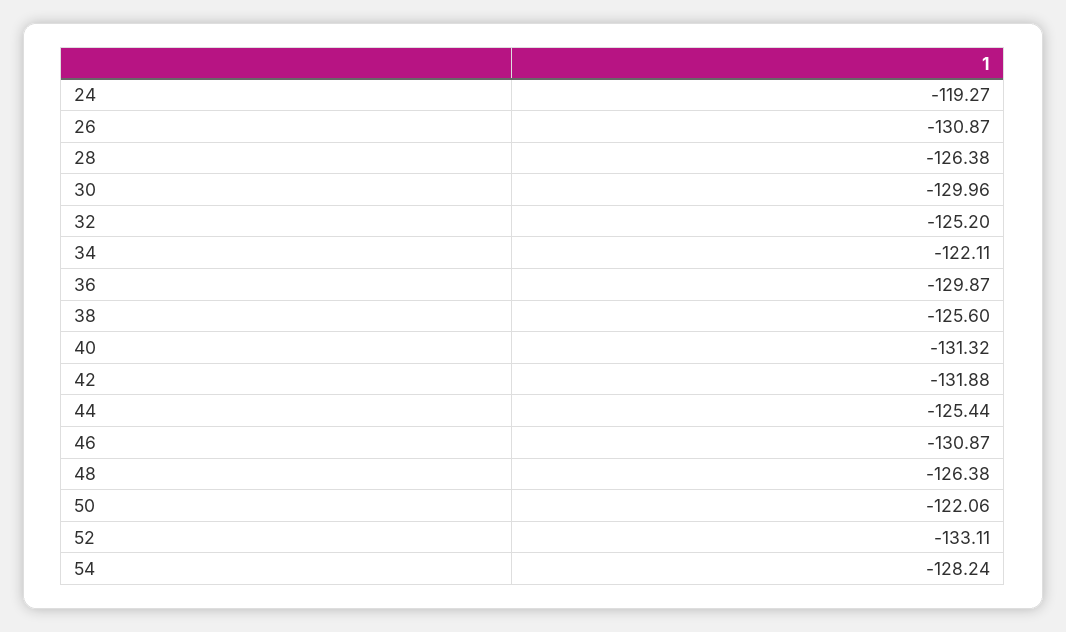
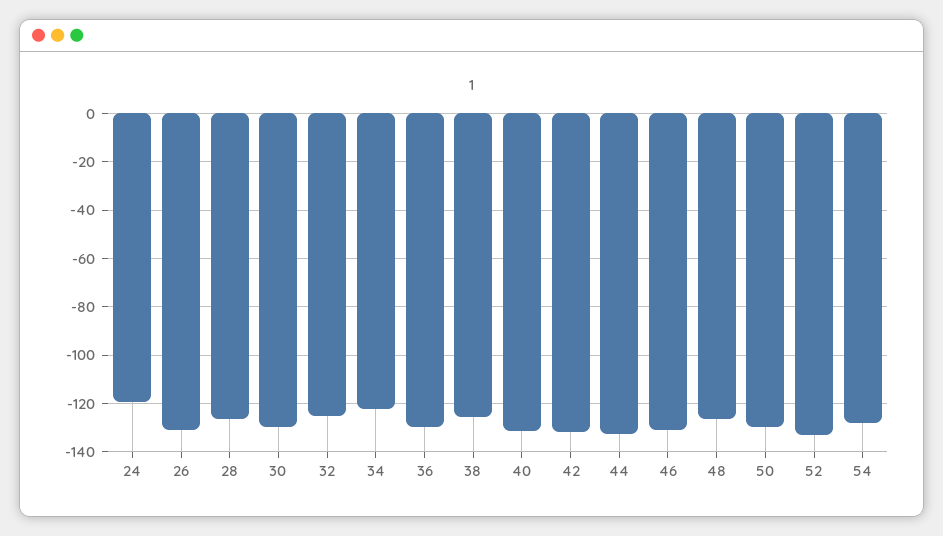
44: -125.44 -> -132.5
50: -122.06 -> -130

